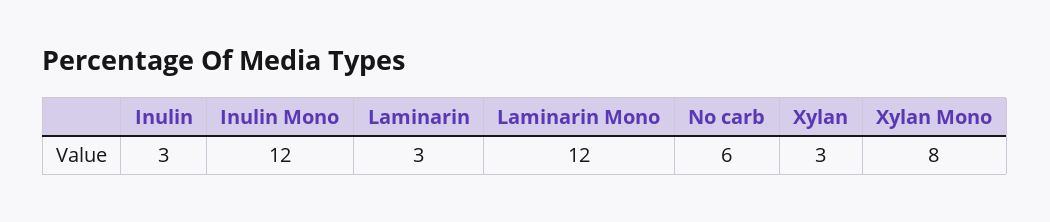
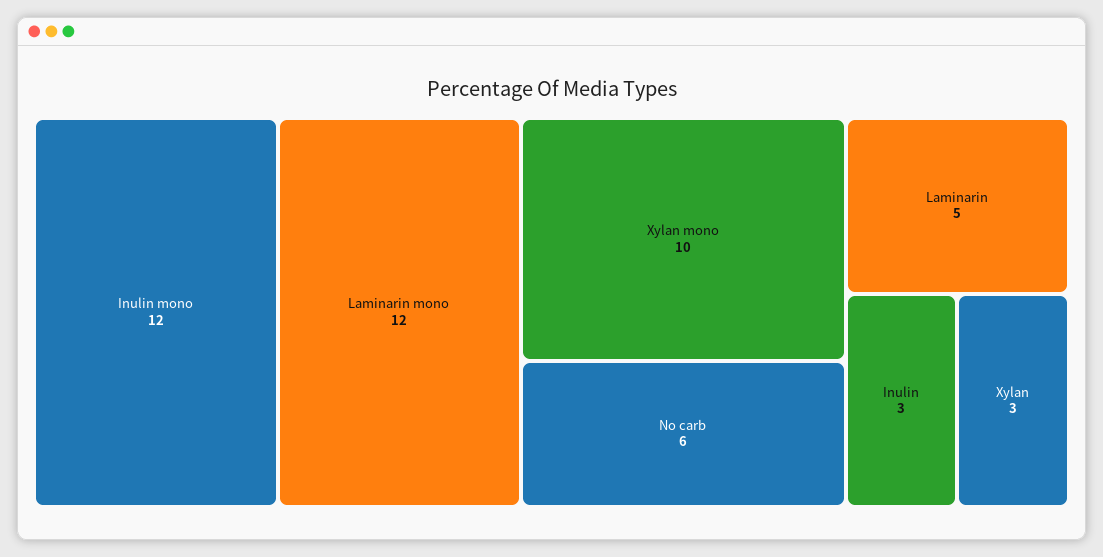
Laminarin: 3 -> 5
Xylan Mono: 8 -> 10

